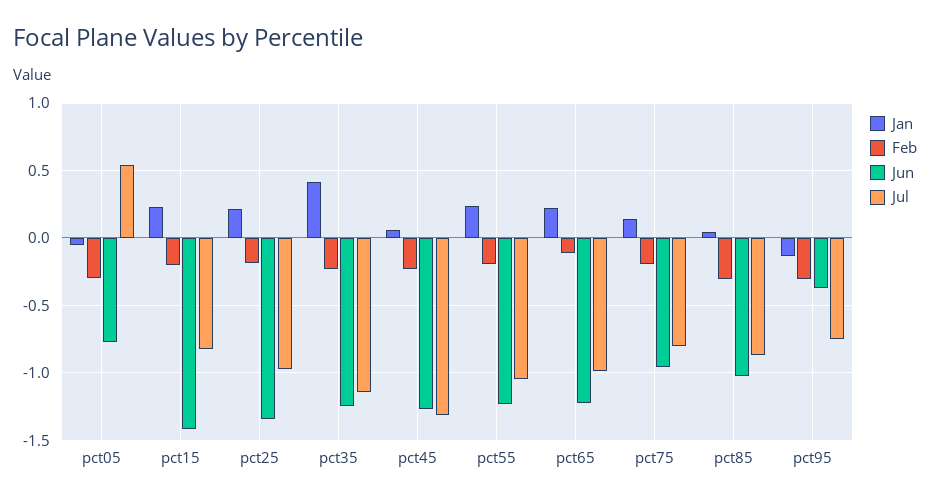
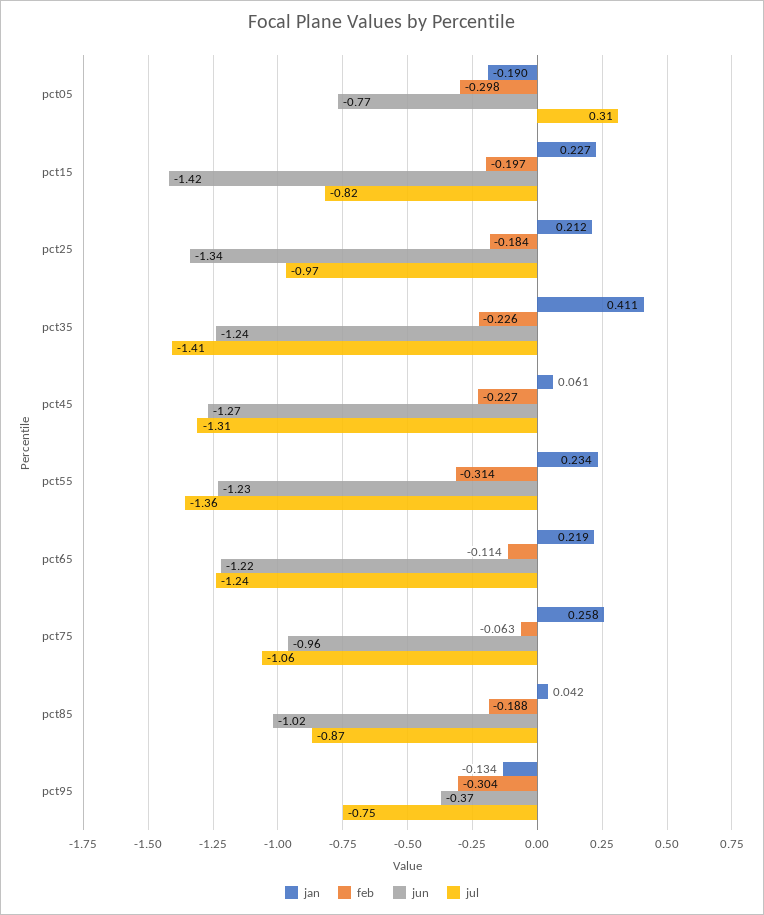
Jan, pct05: -0.05 -> -0.19
Jul, pct05: 0.55 -> 0.31
Jul, pct35: -1.15 -> -1.41
Feb, pct55: -0.2 -> -0.314
Jul, pct55: -1.05 -> -1.36
Jul, pct65: -1 -> -1.24
Jan, pct75: 0.15 -> 0.258
Feb, pct75: -0.2 -> -0.063
Jul, pct75: -0.8 -> -1.06
Feb, pct85: -0.3 -> -0.188

